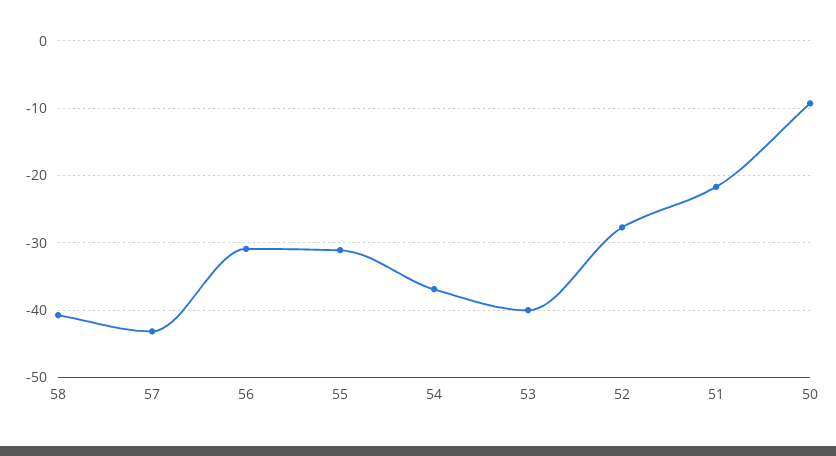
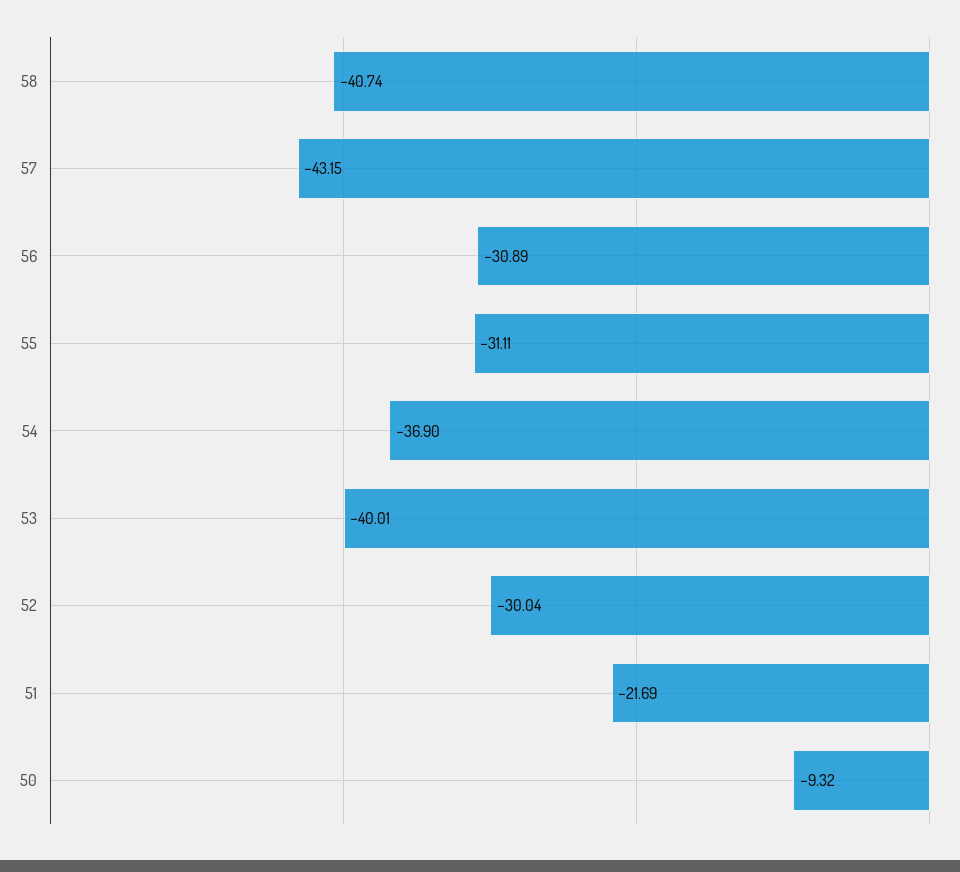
52: -28 -> -30.04

